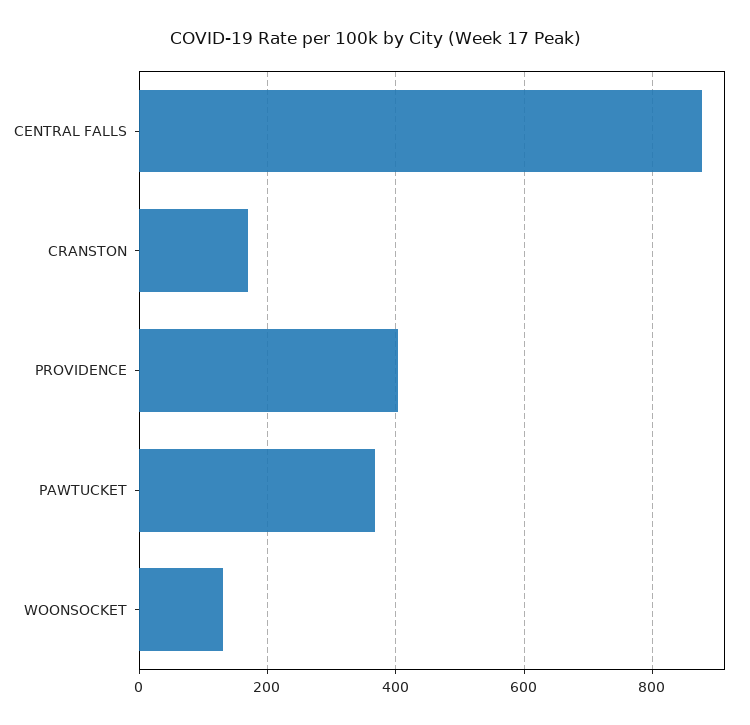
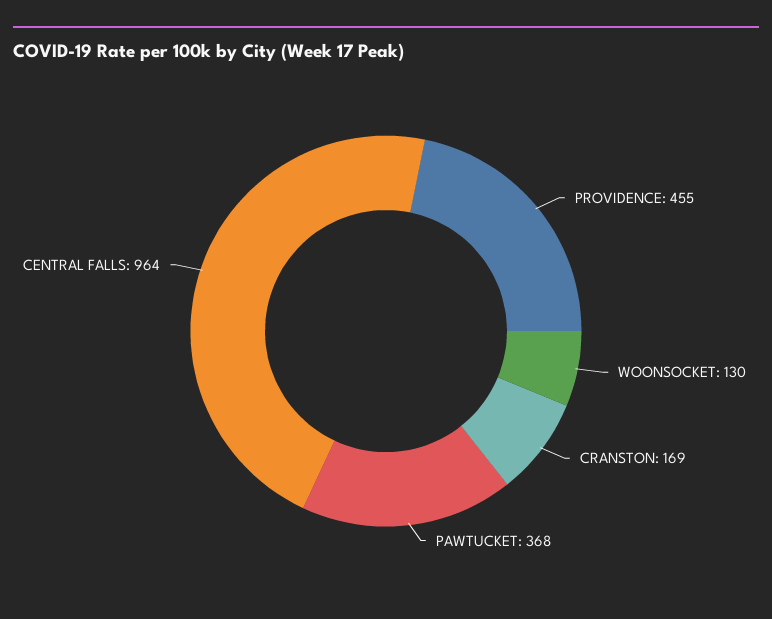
CENTRAL FALLS: 880 -> 964
PROVIDENCE: 400 -> 455

